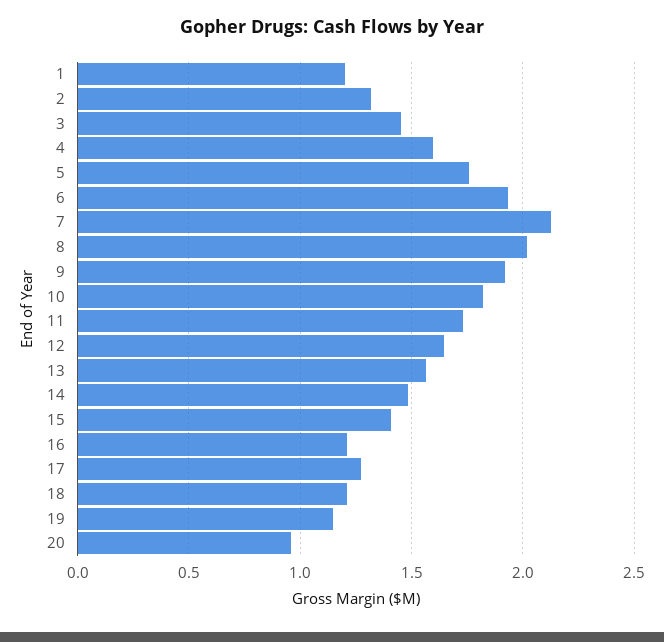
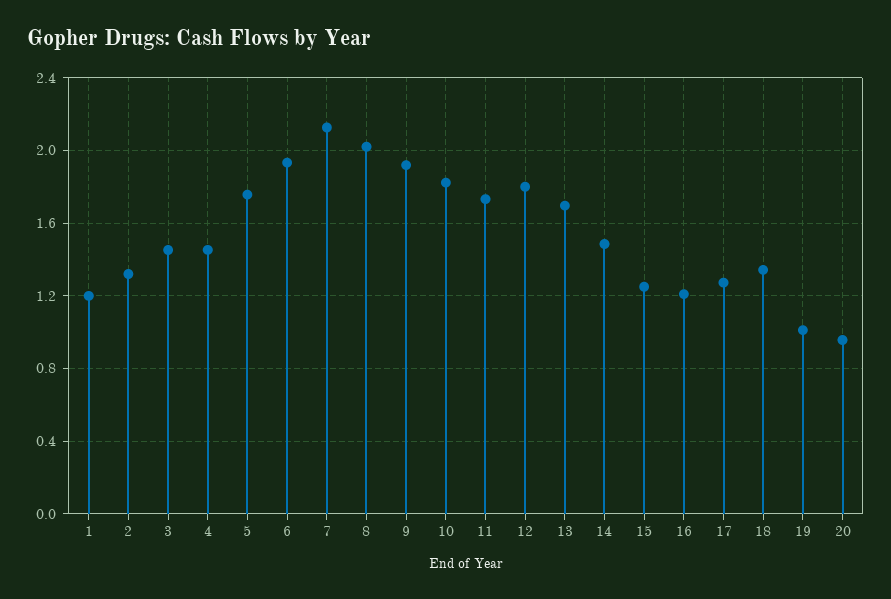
4: 1.6 -> 1.45
12: 1.65 -> 1.8
13: 1.55 -> 1.7
15: 1.4 -> 1.25
18: 1.2 -> 1.35
19: 1.15 -> 1

